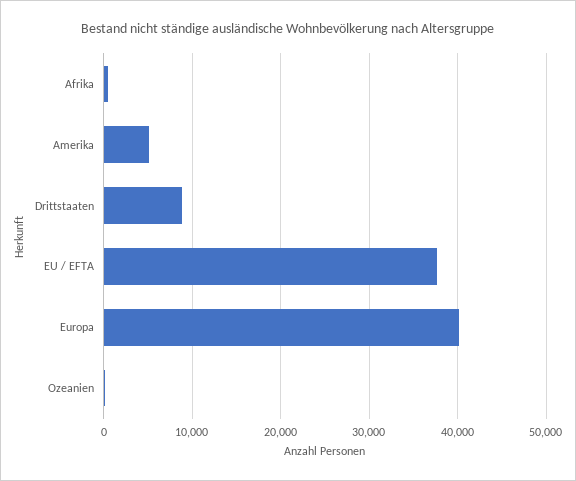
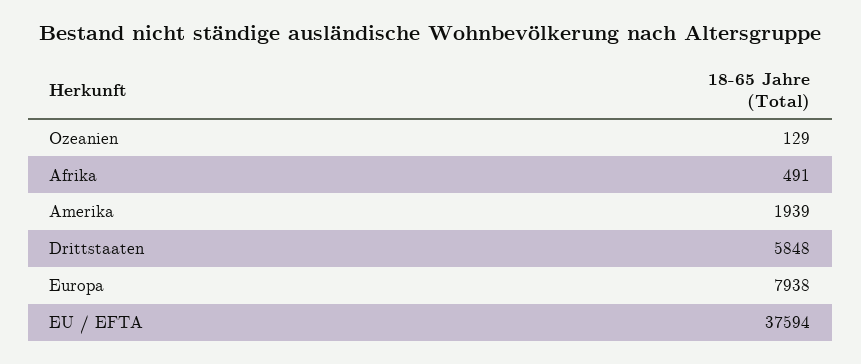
Amerika: 5000 -> 1939
Drittstaaten: 9000 -> 5848
Europa: 40000 -> 7938

